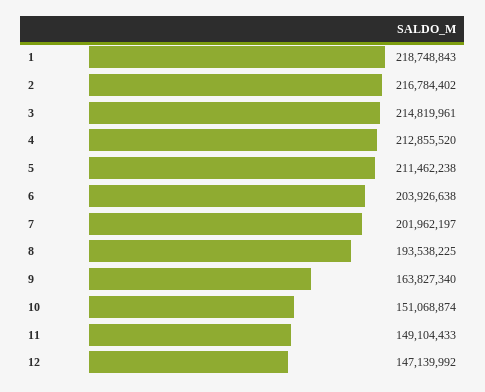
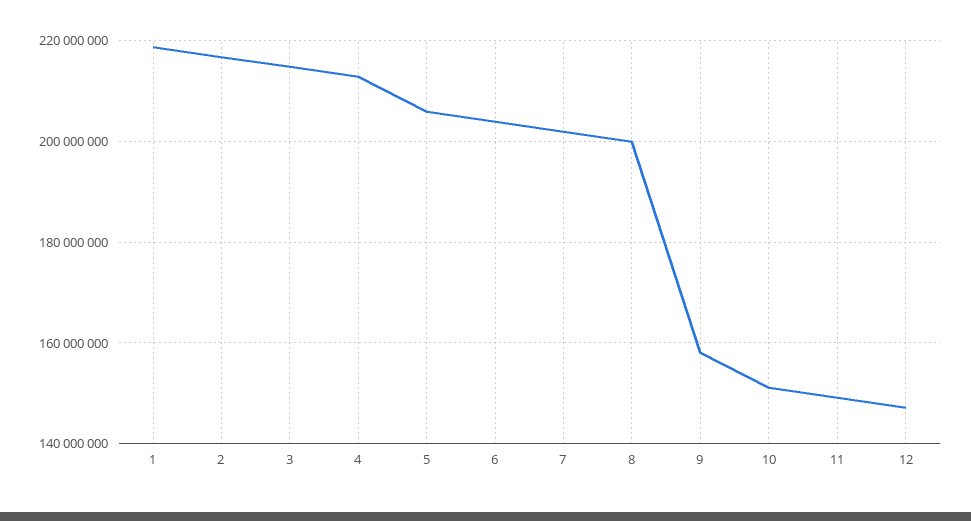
5: 211462238 -> 206000000
8: 193538225 -> 200000000
9: 163827340 -> 158000000

